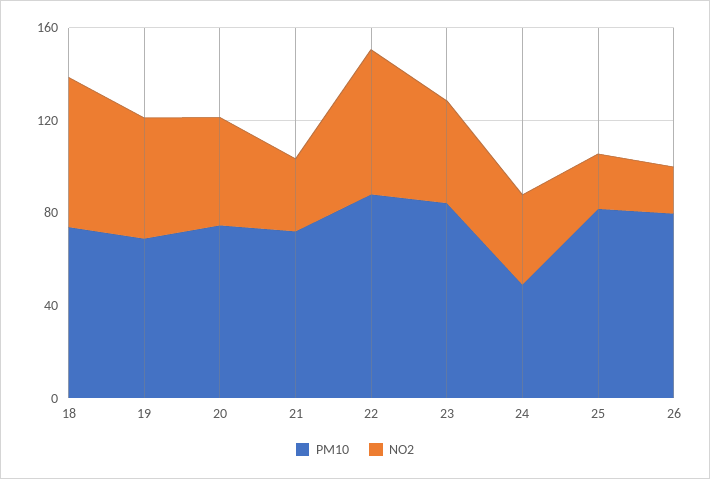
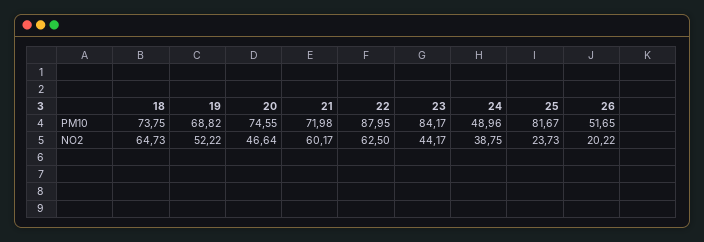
NO2, 21: 30 -> 60.17
PM10, 26: 80 -> 51.65

